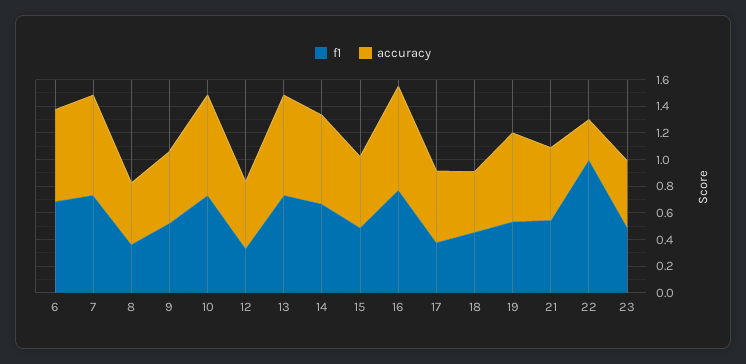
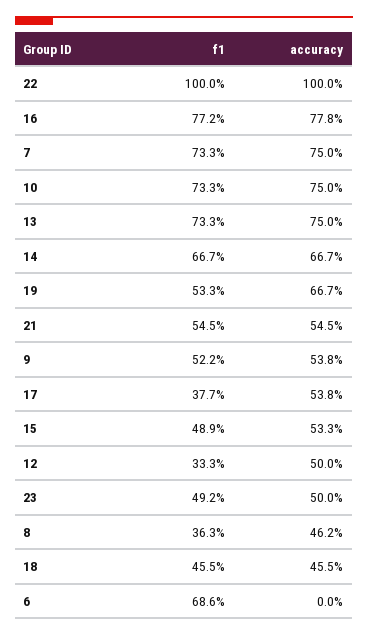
accuracy, 6: 0.7 -> 0
accuracy, 22: 0.3 -> 1

